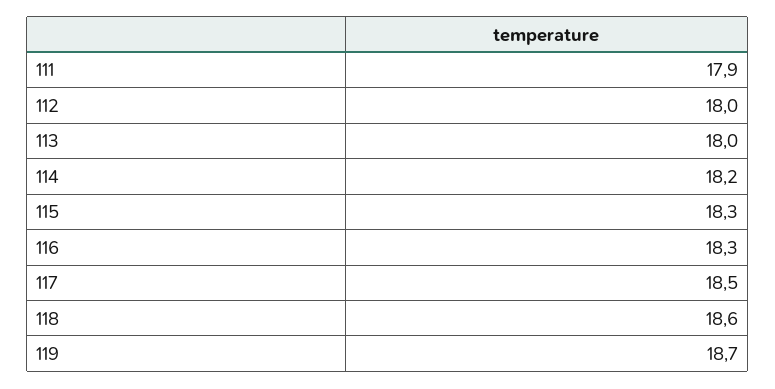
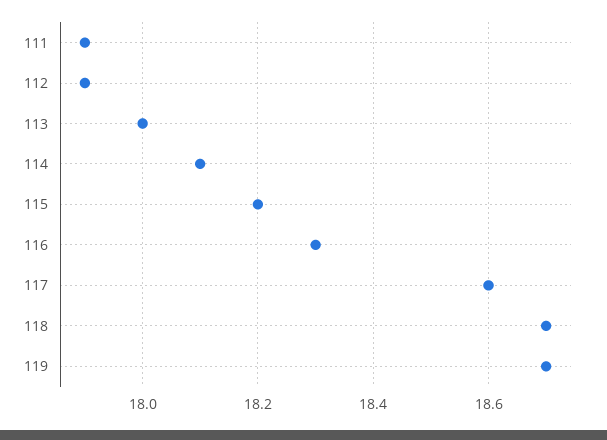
112: 18 -> 17.9
114: 18.2 -> 18.1
115: 18.3 -> 18.2
117: 18.5 -> 18.6
118: 18.6 -> 18.7

